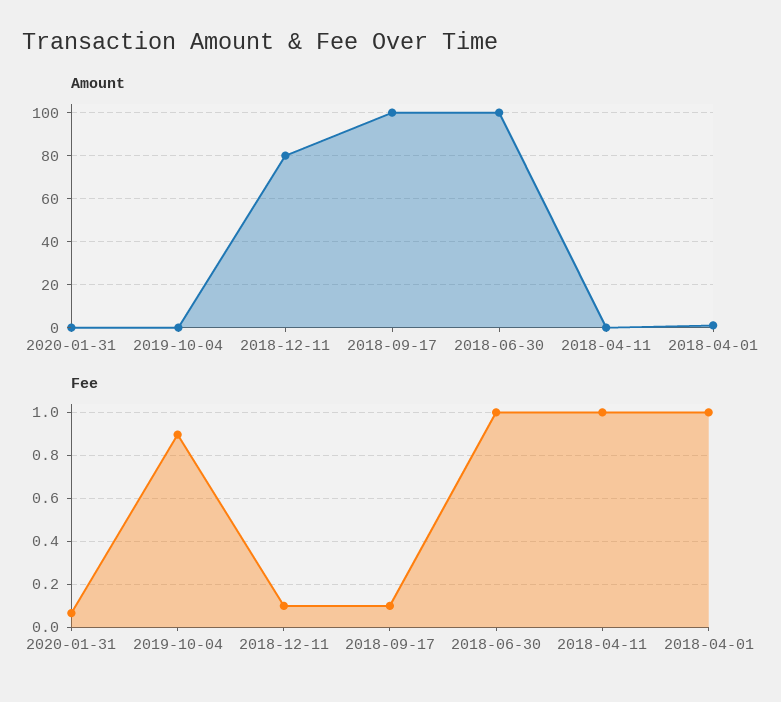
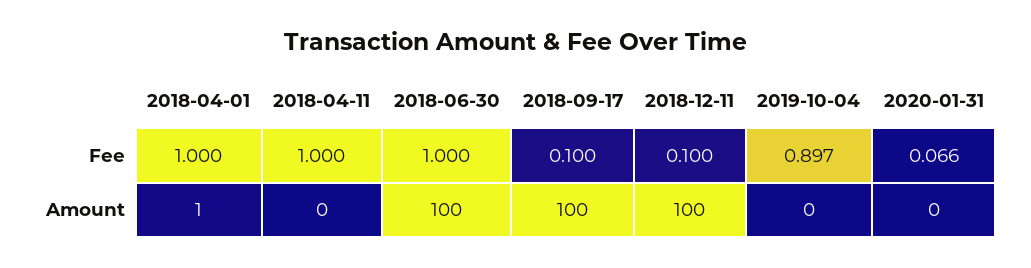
Amount, 2018-12-11: 80 -> 100

